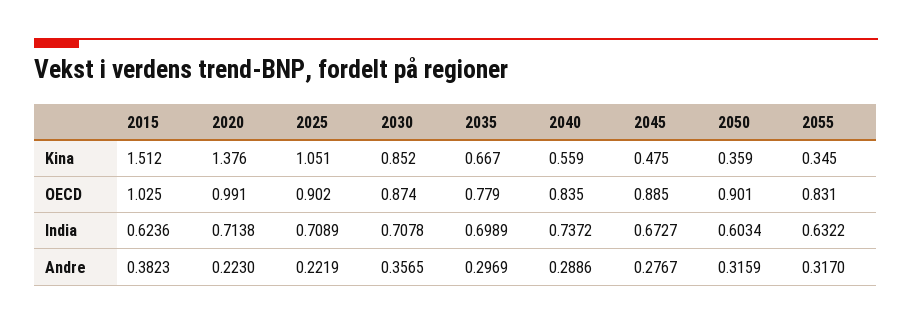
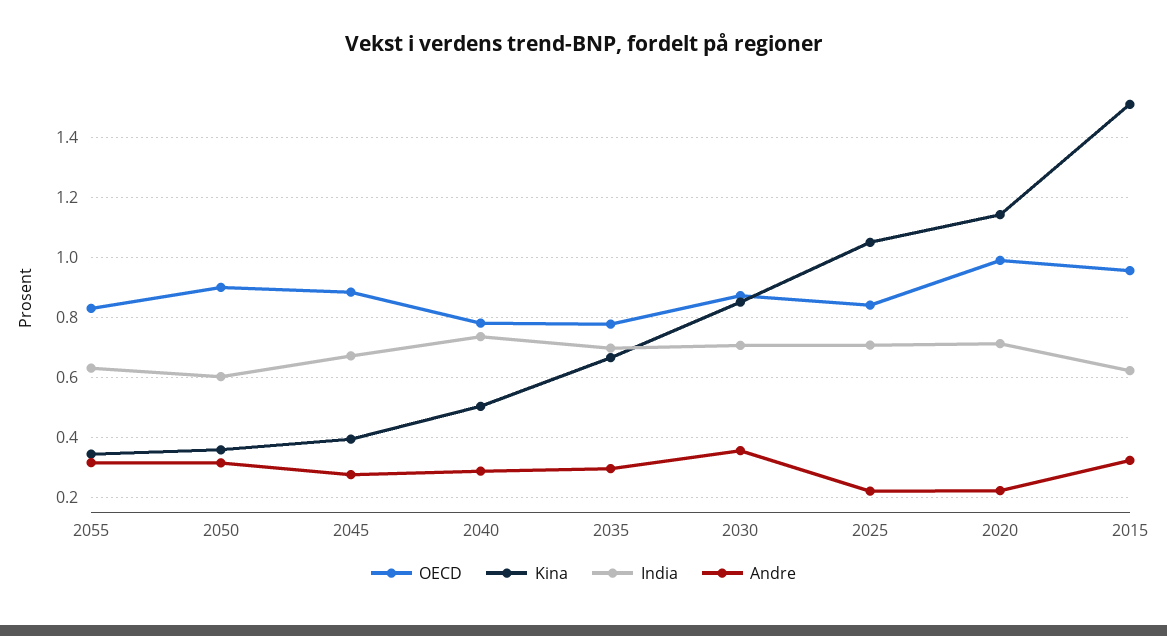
Kina, 2020: 1.376 -> 1.15
Kina, 2040: 0.559 -> 0.5
Kina, 2045: 0.475 -> 0.4
OECD, 2015: 1.025 -> 0.95
OECD, 2025: 0.902 -> 0.85
OECD, 2040: 0.835 -> 0.775
Andre, 2015: 0.3823 -> 0.325

